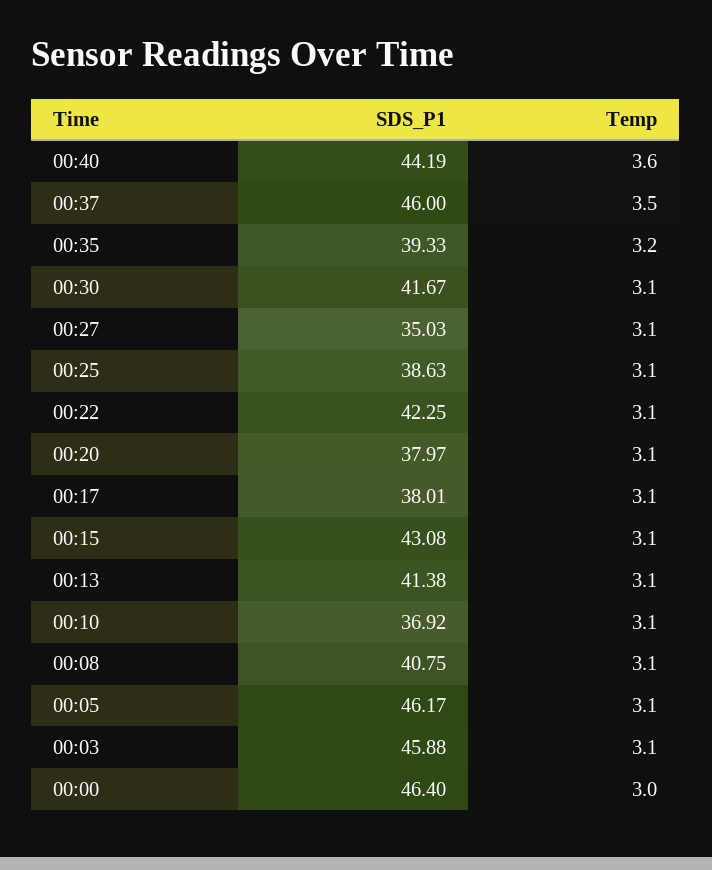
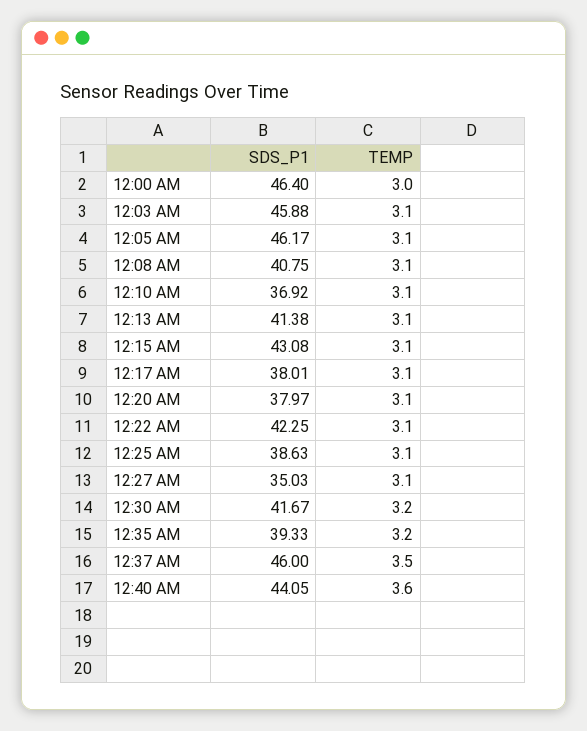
SDS_P1, 00:40: 44.19 -> 44.05
Temp, 00:30: 3.1 -> 3.2

